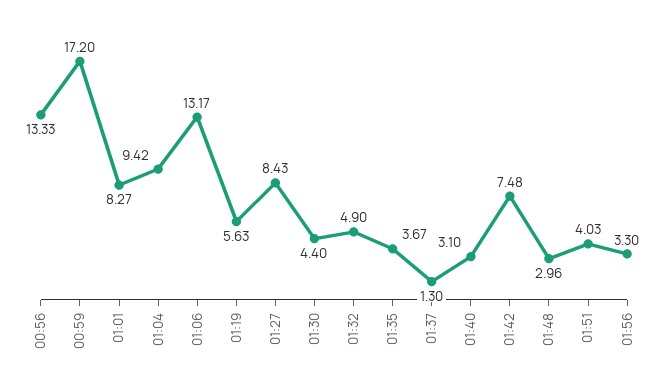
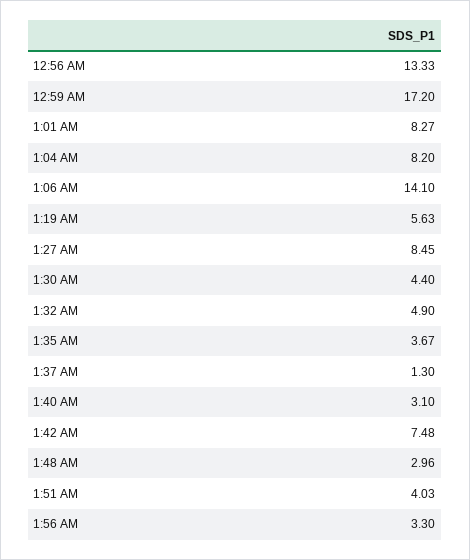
01:04: 9.42 -> 8.2
01:06: 13.17 -> 14.1
01:27: 8.43 -> 8.45

